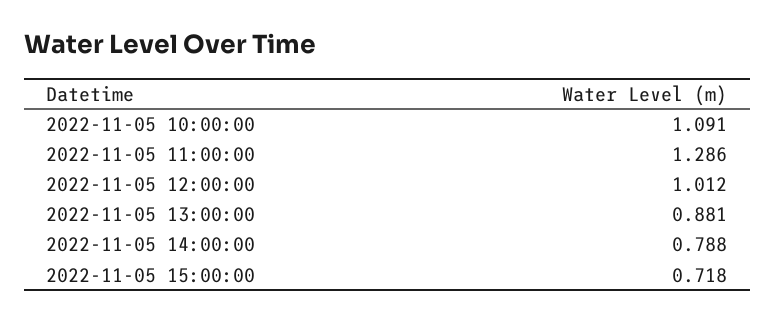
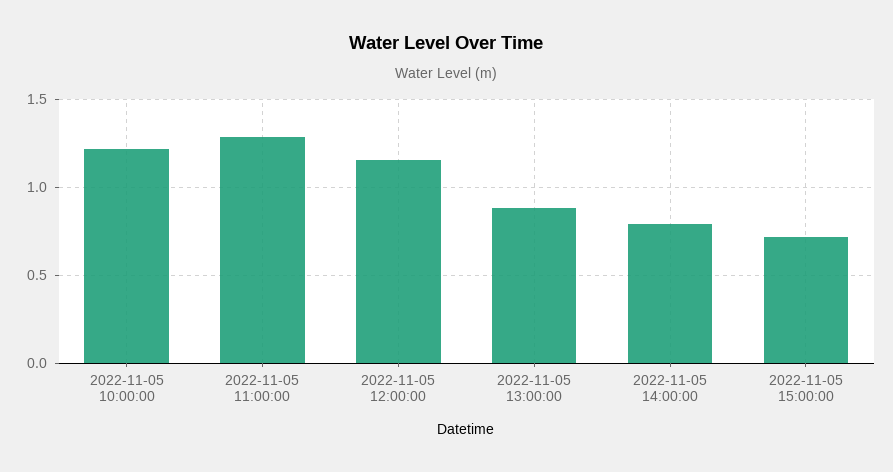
2022-11-05 10:00:00: 1.091 -> 1.2
2022-11-05 12:00:00: 1.012 -> 1.15

